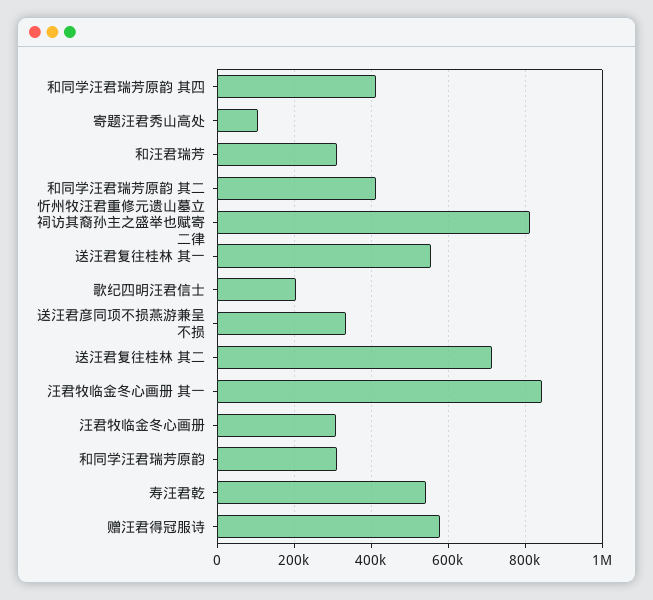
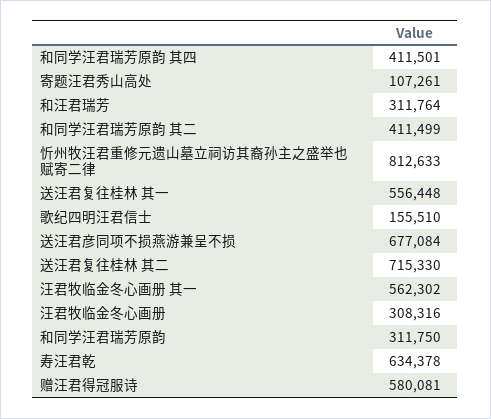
歌纪四明汪君信士: 200000 -> 155510
送汪君彦同项不损燕游兼呈不损: 340000 -> 677084
汪君牧临金冬心画册 其一: 840000 -> 562302
寿汪君乾: 540000 -> 634378

